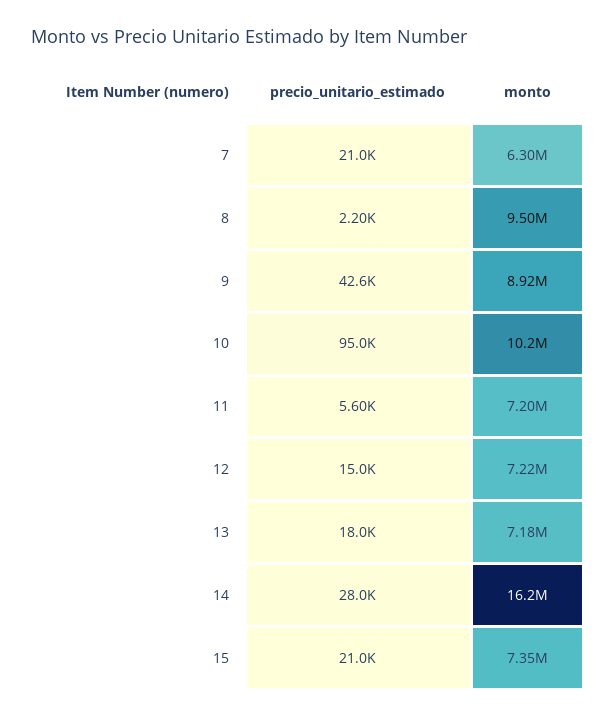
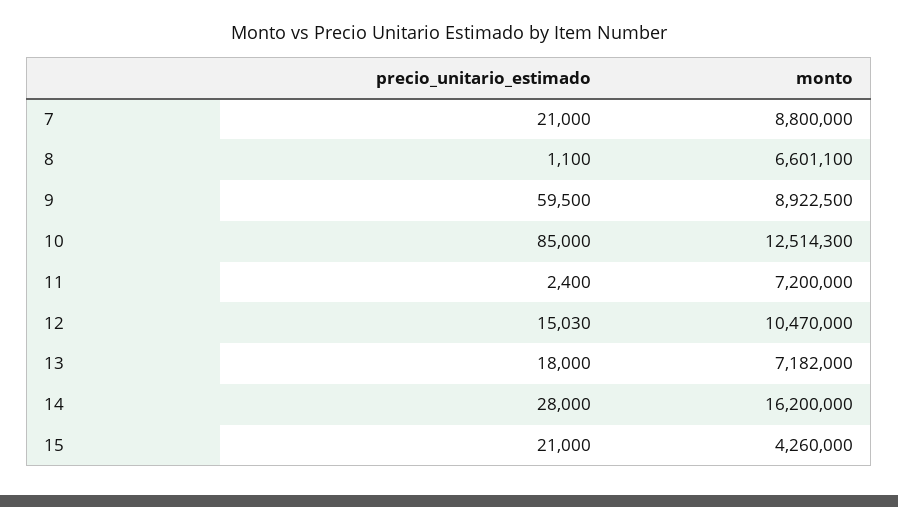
monto, 7: 6300000 -> 8800000
precio_unitario_estimado, 8: 2200 -> 1100
monto, 8: 9500000 -> 6601100
precio_unitario_estimado, 9: 42600 -> 59500
precio_unitario_estimado, 10: 95000 -> 85000
monto, 10: 10200000 -> 12514300
precio_unitario_estimado, 11: 5600 -> 2400
monto, 12: 7220000 -> 10470000
monto, 15: 7350000 -> 4260000

